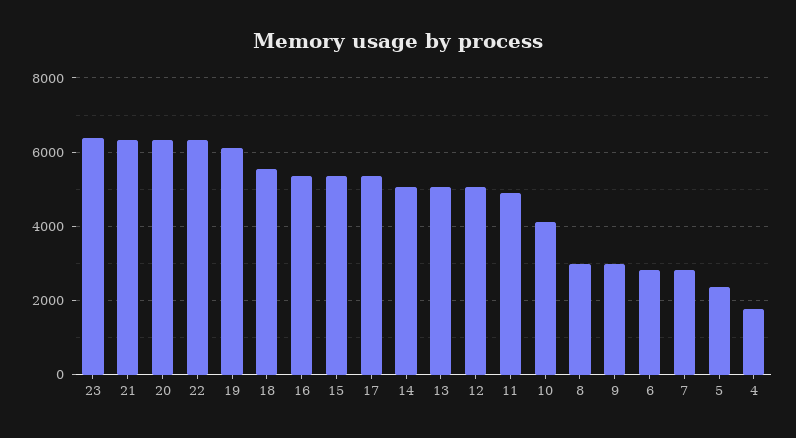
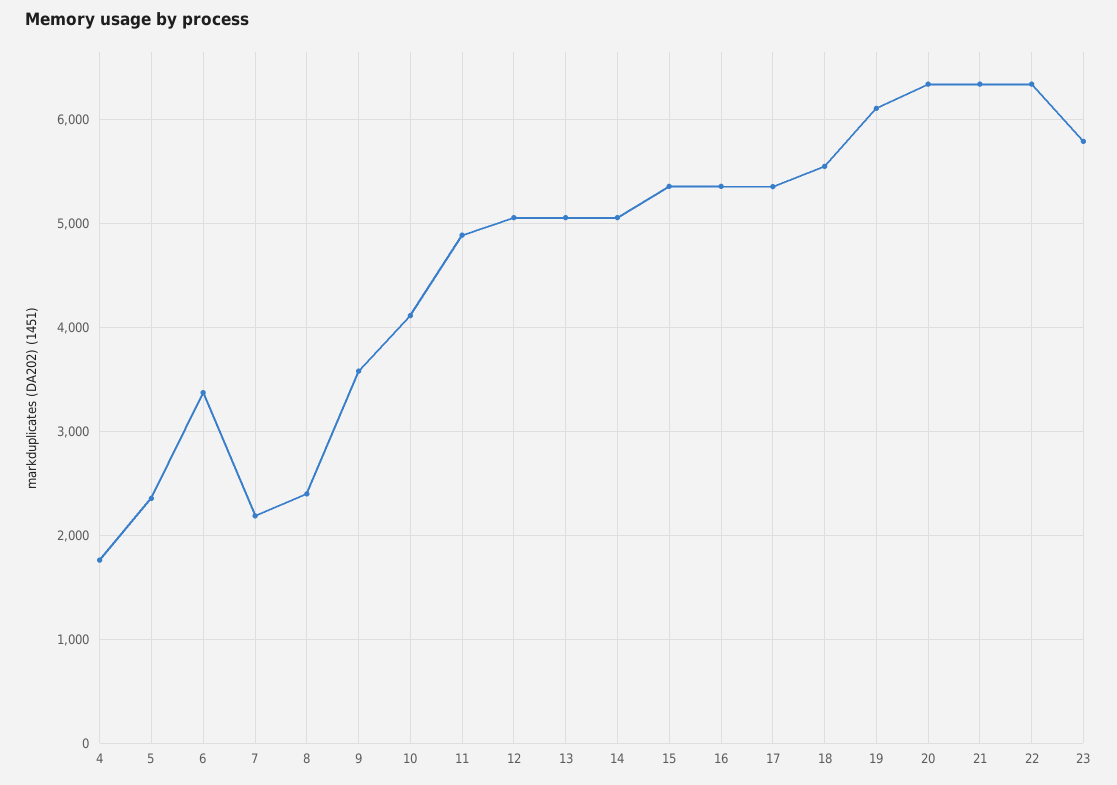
23: 6400 -> 5800
8: 3000 -> 2400
9: 3000 -> 3600
6: 2800 -> 3400
7: 2800 -> 2200

